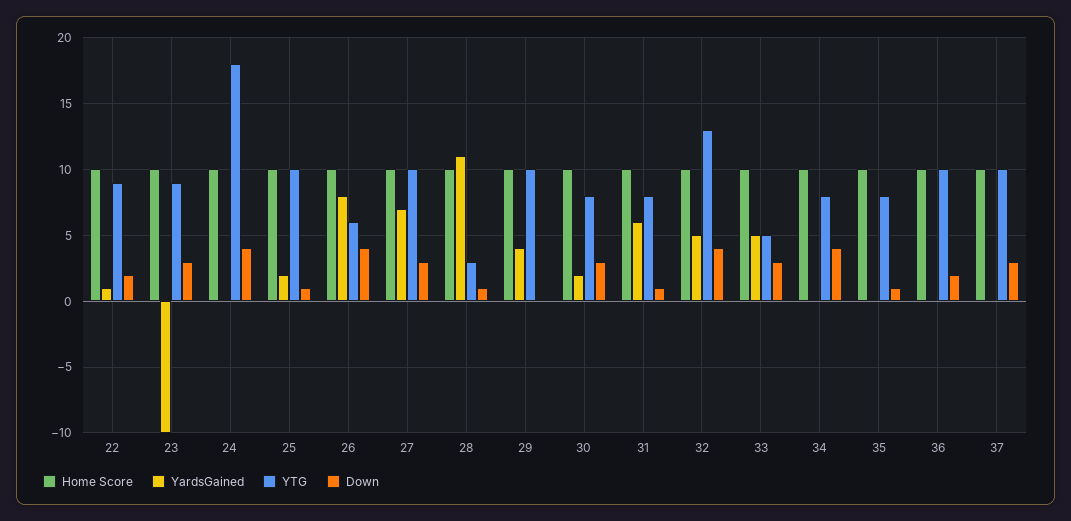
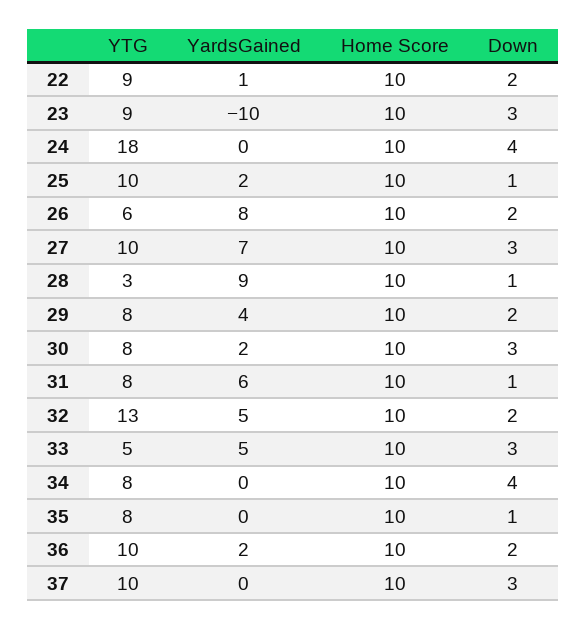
Down, 26: 4 -> 2
YardsGained, 28: 11 -> 9
YTG, 29: 10 -> 8
Down, 29: 0 -> 2
Down, 32: 4 -> 2
YardsGained, 36: 0 -> 2

